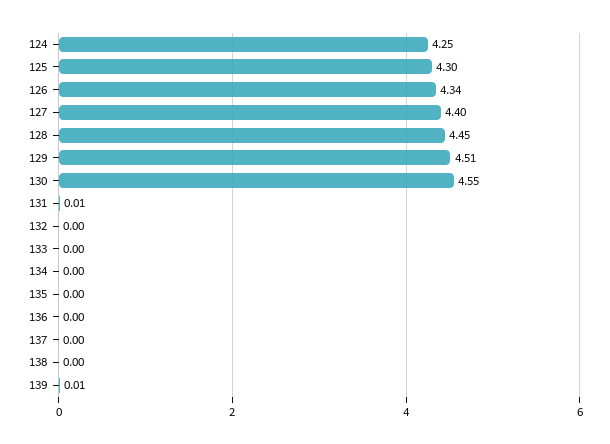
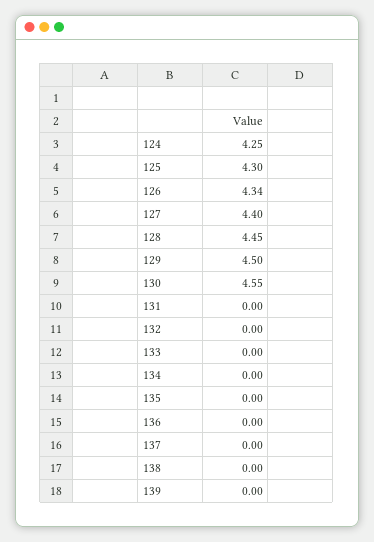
129: 4.51 -> 4.5
131: 0.01 -> 0
139: 0.01 -> 0

